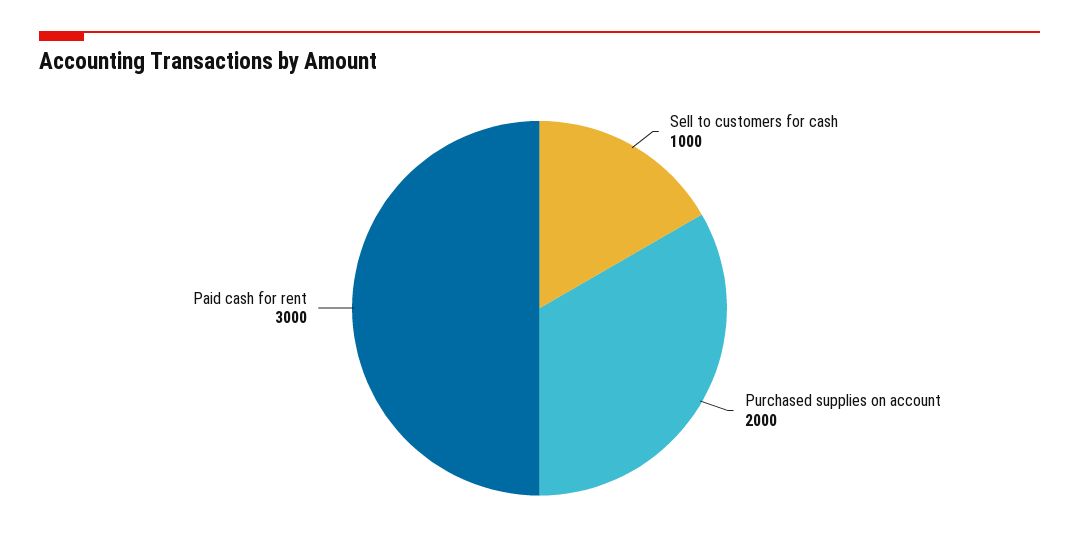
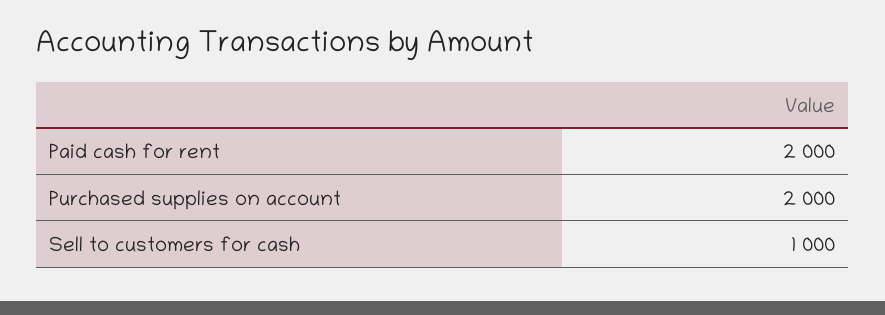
Paid cash for rent: 3000 -> 2000

